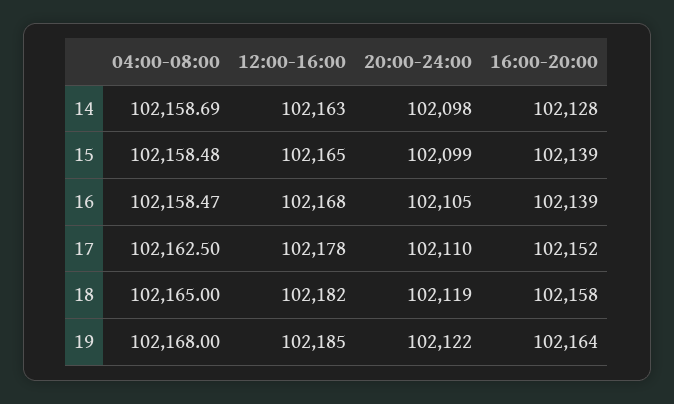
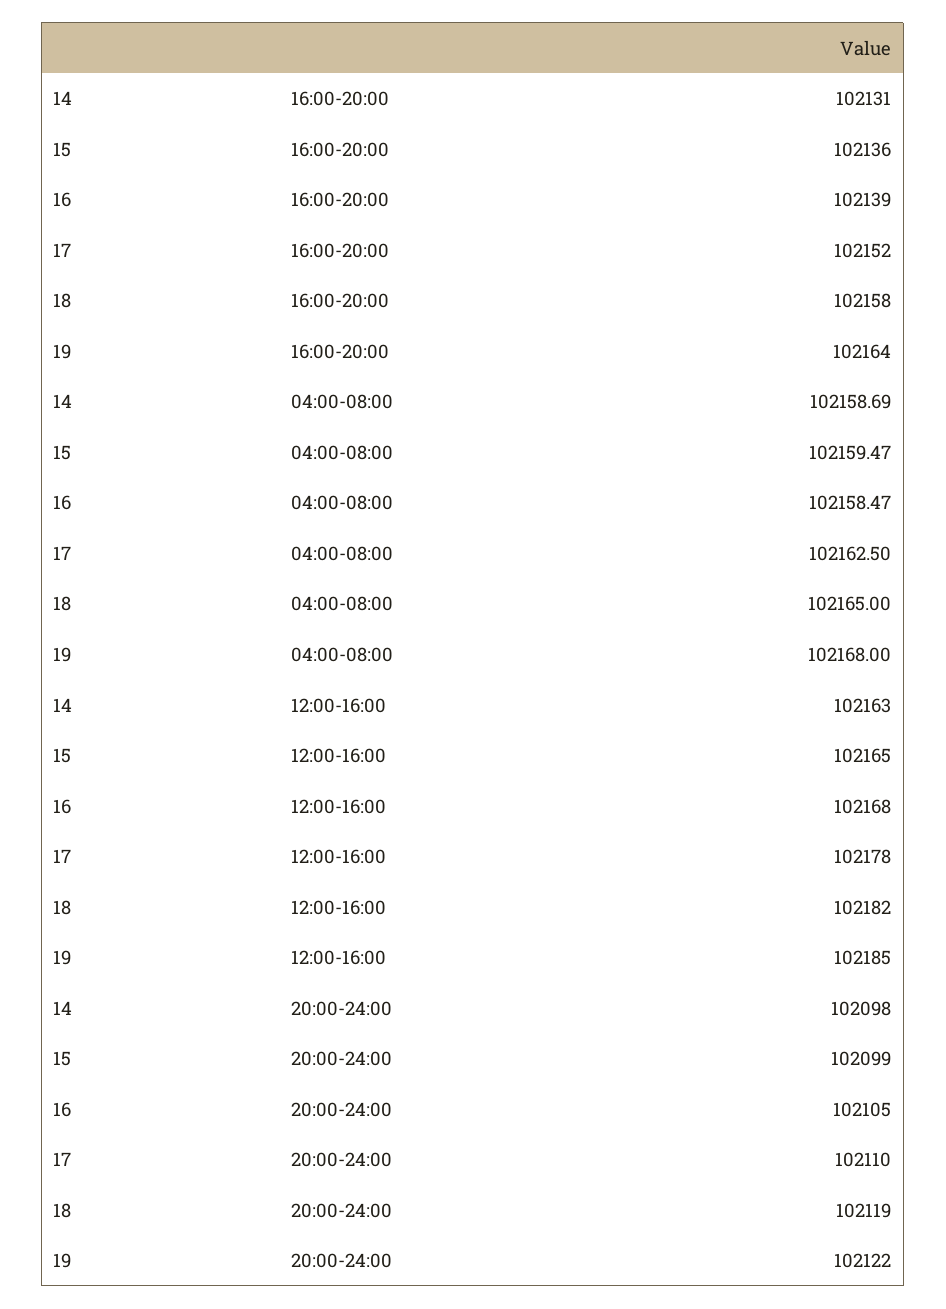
16:00-20:00, 14: 102128 -> 102131
04:00-08:00, 15: 102158.48 -> 102159.47
16:00-20:00, 15: 102139 -> 102136

